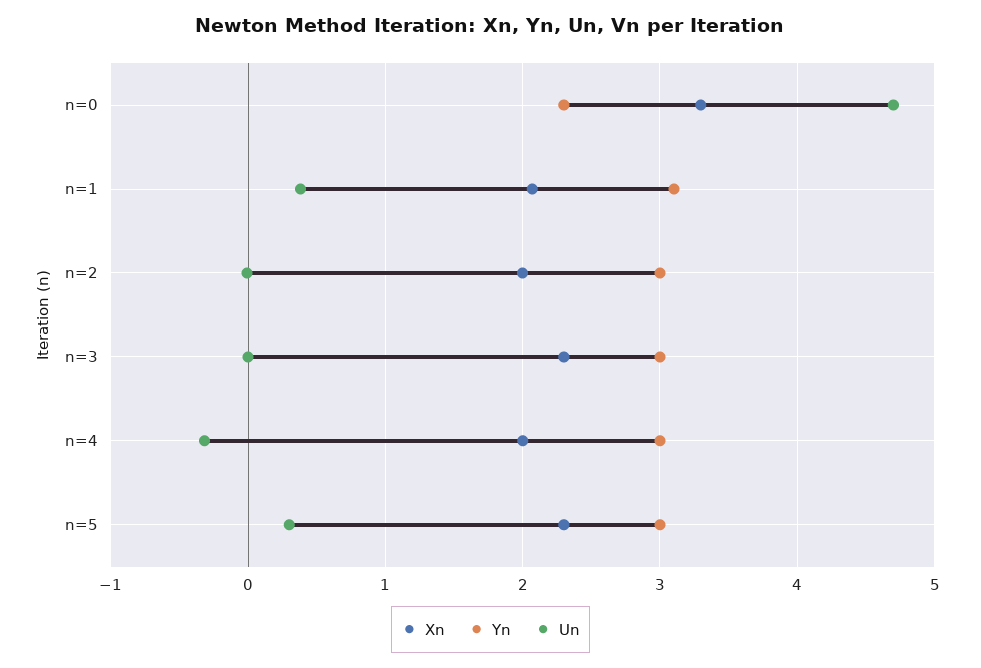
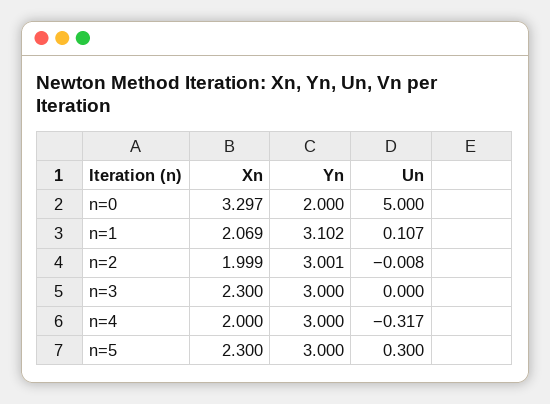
Yn, n=0: 2.3 -> 2
Un, n=0: 4.7 -> 5
Un, n=1: 0.4 -> 0.107

